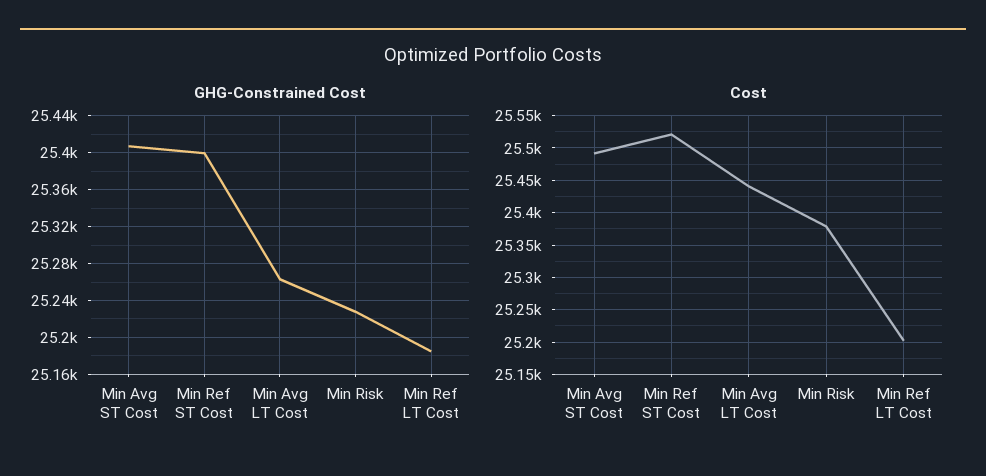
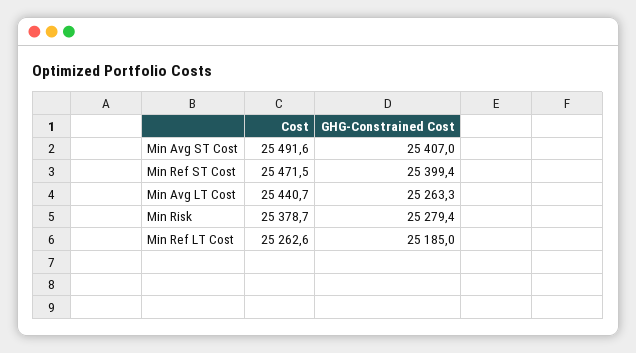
GHG-Constrained Cost, Min Risk: 25230 -> 25279.4
Cost, Min Ref ST Cost: 25520 -> 25471.5
Cost, Min Ref LT Cost: 25200 -> 25262.6

